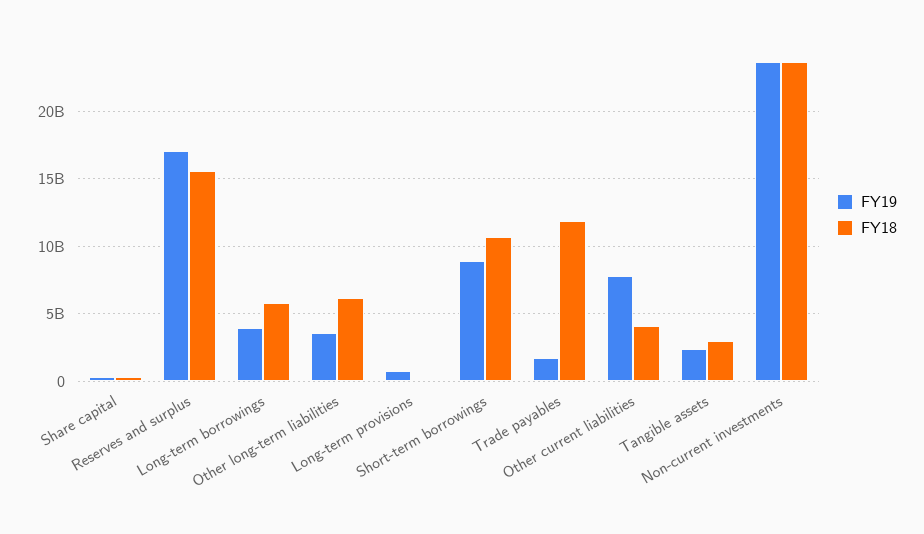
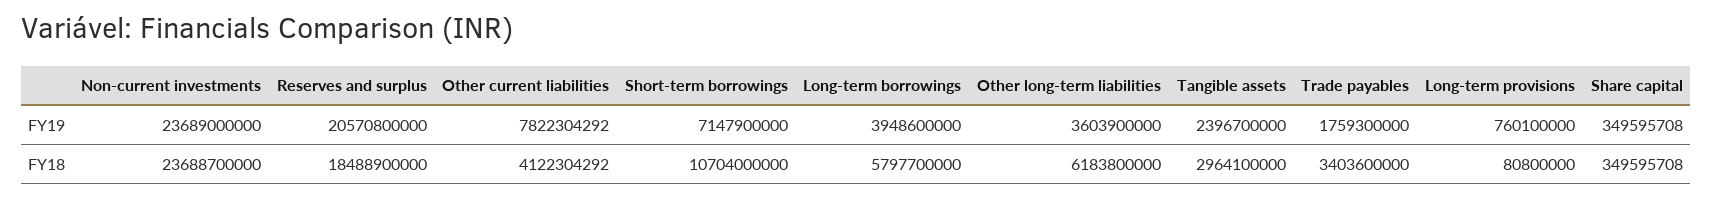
FY19, Reserves and surplus: 17000000000 -> 20570800000
FY18, Reserves and surplus: 15500000000 -> 18488900000
FY19, Short-term borrowings: 9000000000 -> 7147900000
FY18, Trade payables: 12000000000 -> 3403600000

